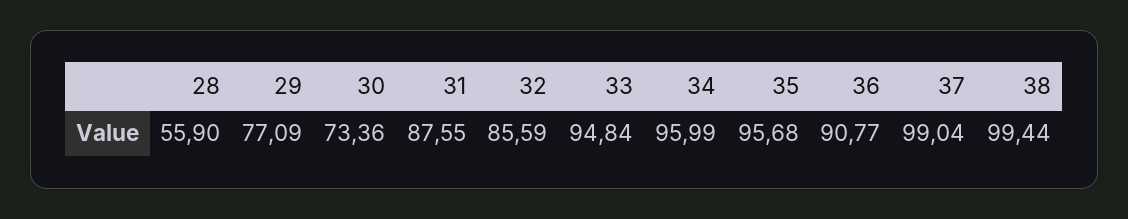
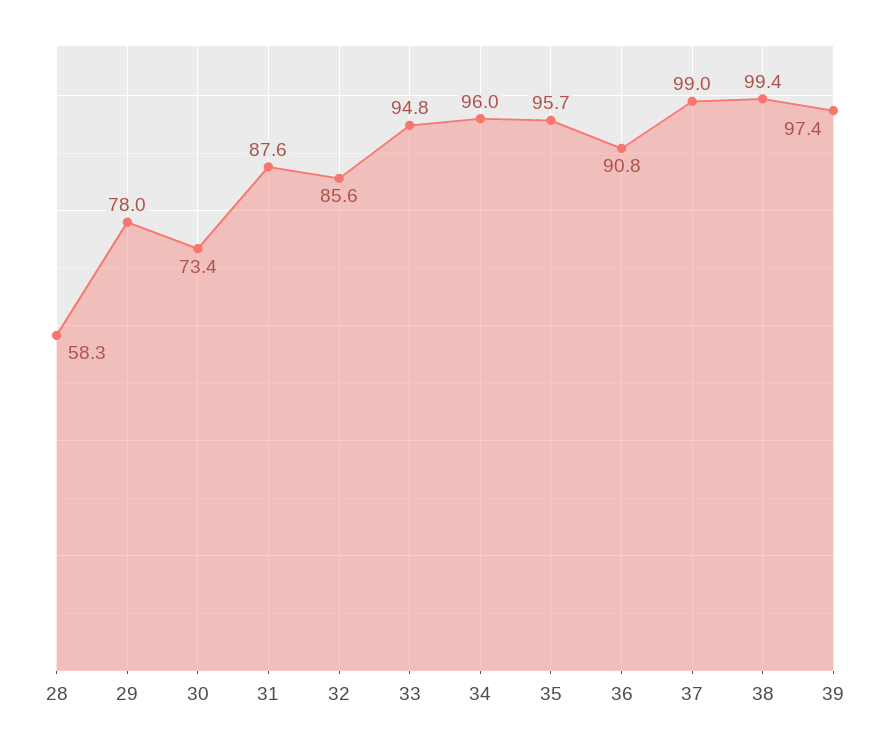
28: 55.9 -> 58.3
29: 77.09 -> 78
39: none -> 97.4

